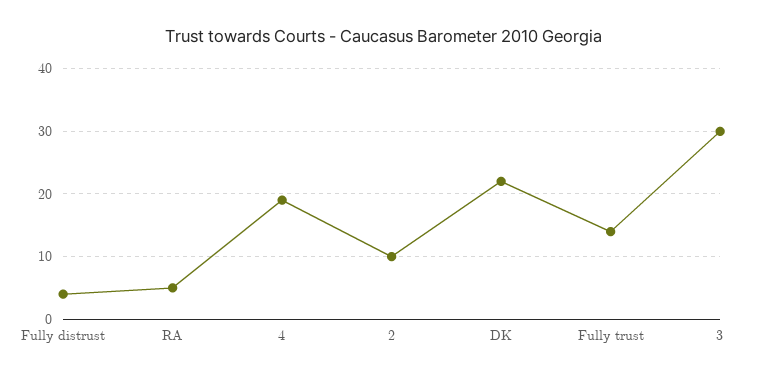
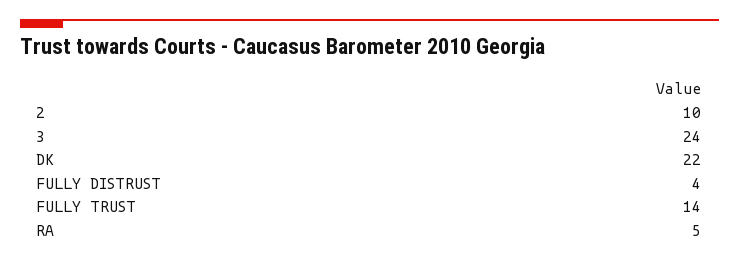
4: 19 -> none
3: 30 -> 24

